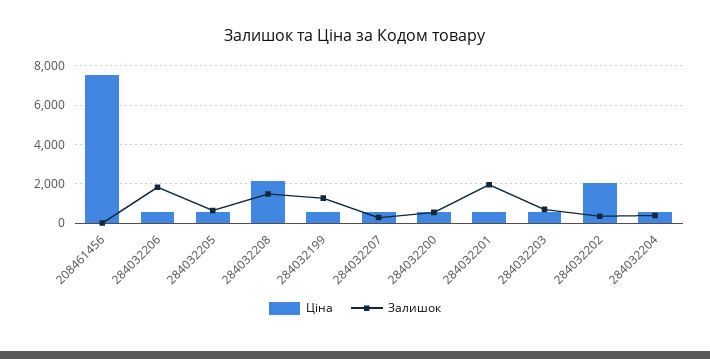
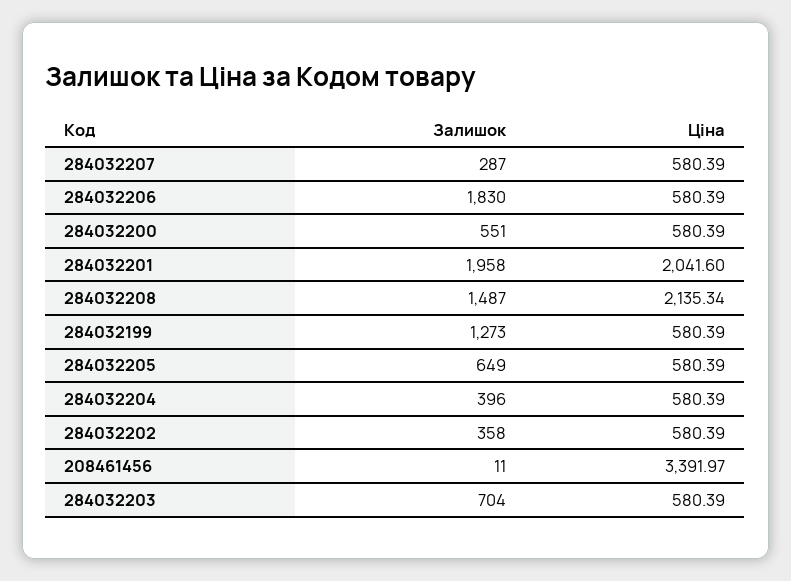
Ціна, 208461456: 7500 -> 3391.97
Ціна, 284032201: 500 -> 2041.6
Ціна, 284032202: 2000 -> 580.39

